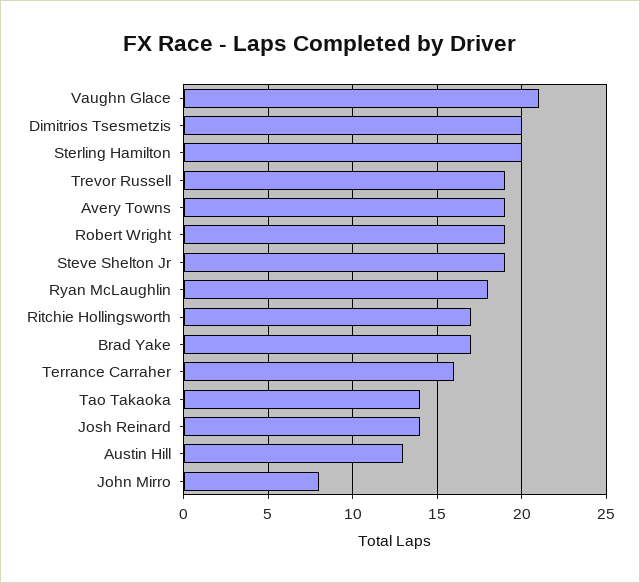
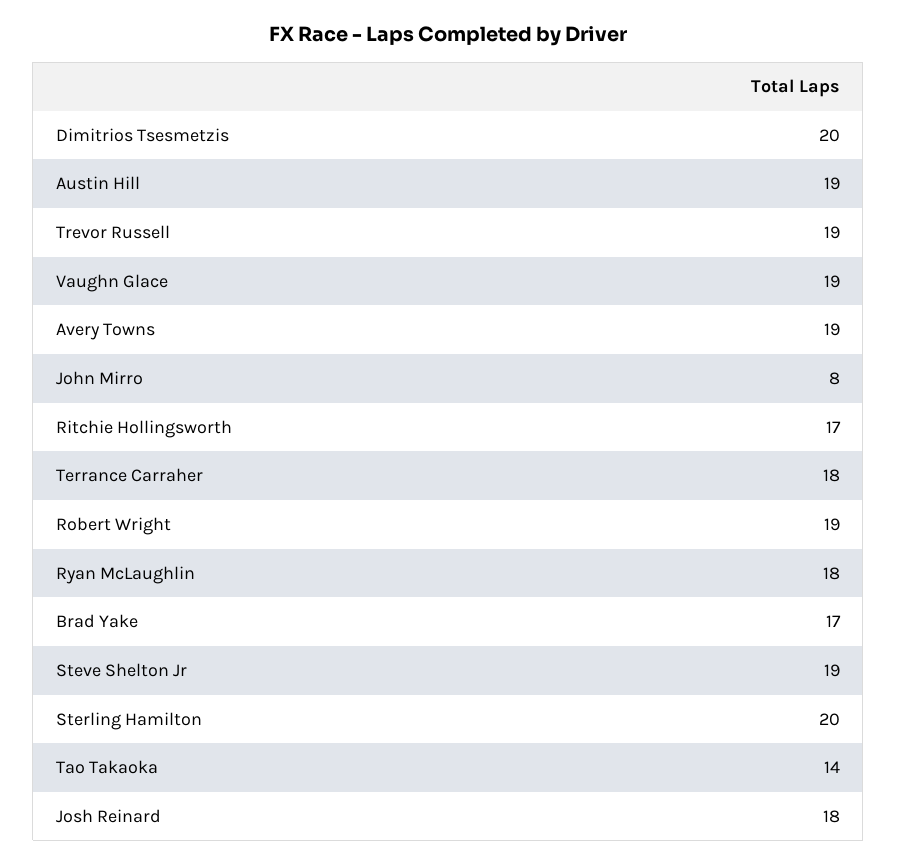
Vaughn Glace: 21 -> 19
Terrance Carraher: 16 -> 18
Josh Reinard: 14 -> 18
Austin Hill: 13 -> 19

